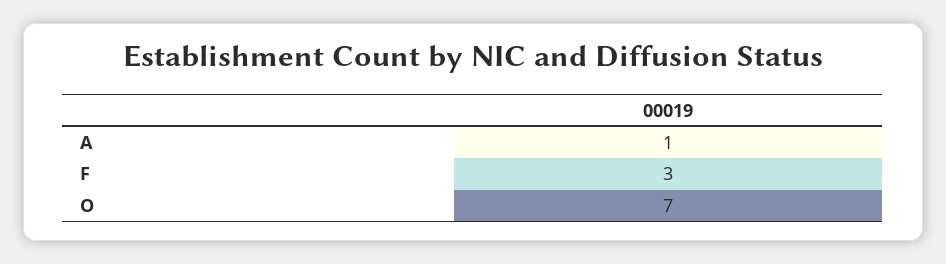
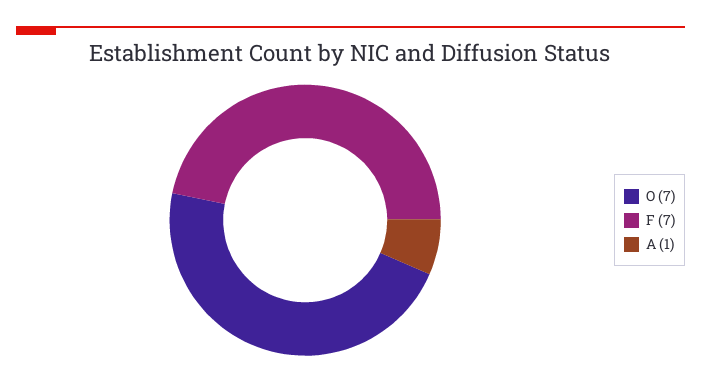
F: 3 -> 7

